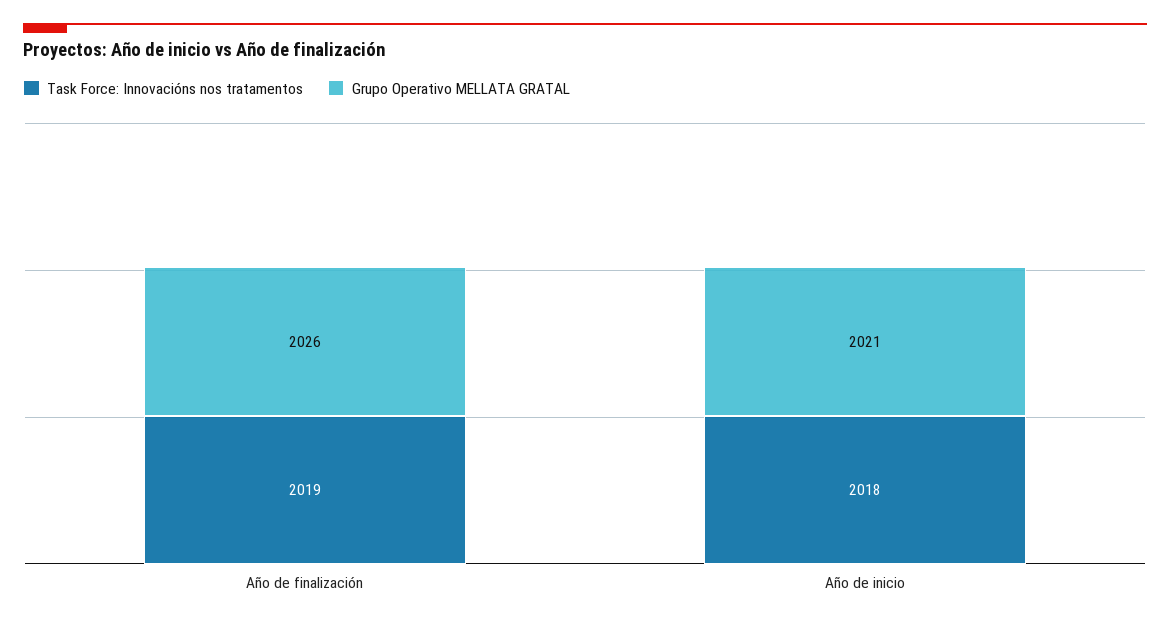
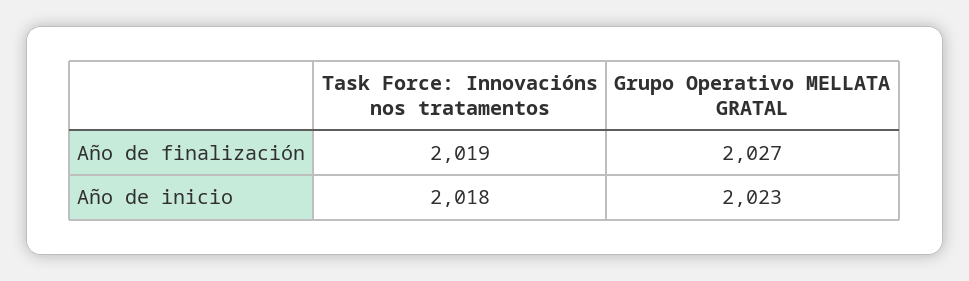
Grupo Operativo MELLATA GRATAL, Año de finalización: 2026 -> 2027
Grupo Operativo MELLATA GRATAL, Año de inicio: 2021 -> 2023

